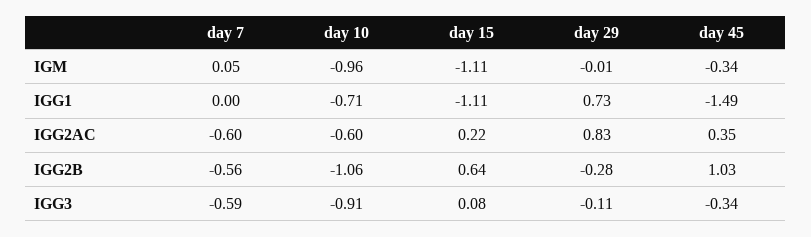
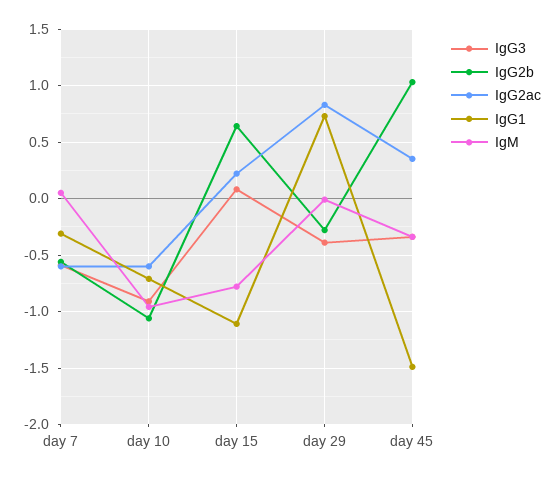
IGM, day 15: -1.11 -> -0.8
IGG1, day 7: 0 -> -0.3
IGG3, day 29: -0.11 -> -0.4

